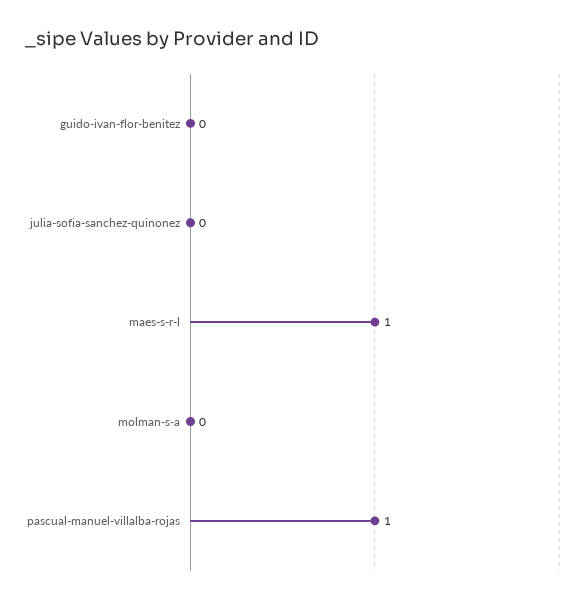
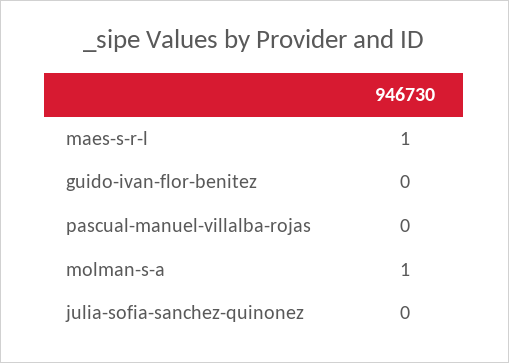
molman-s-a: 0 -> 1
pascual-manuel-villalba-rojas: 1 -> 0

